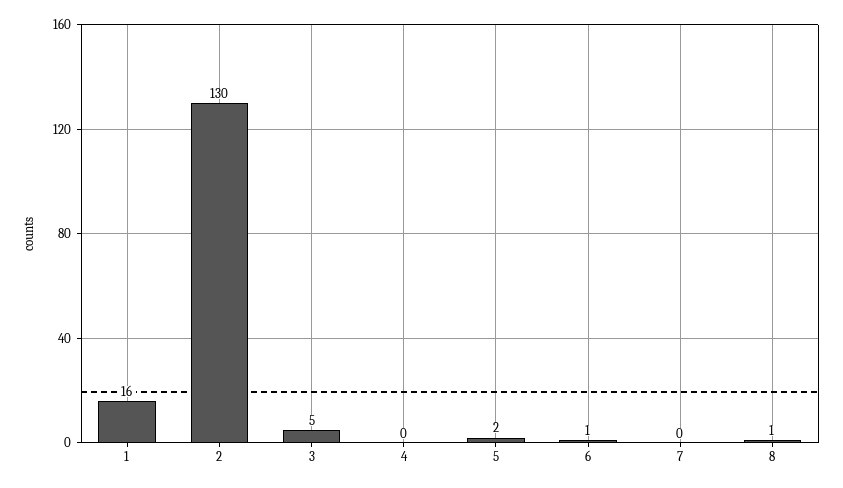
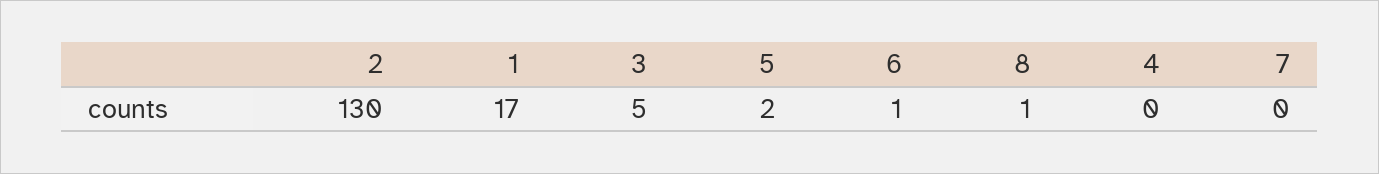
1: 16 -> 17

